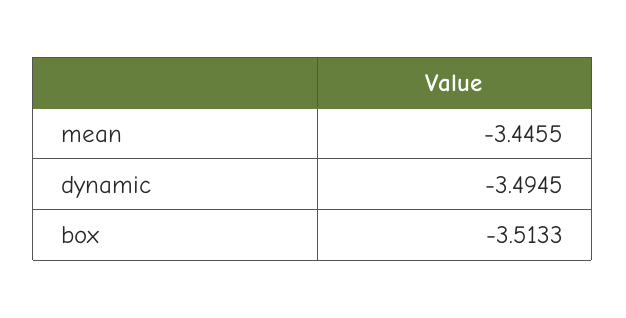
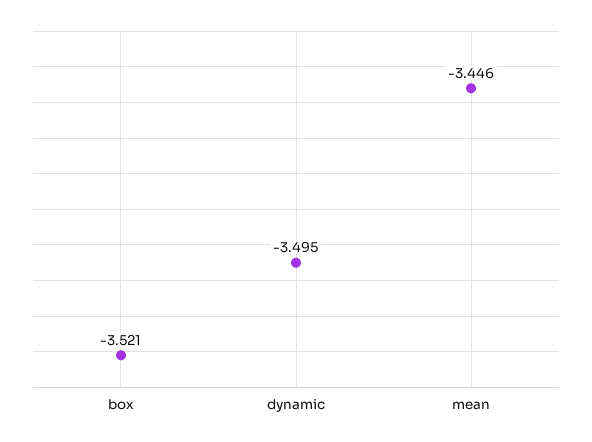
box: -3.5133 -> -3.521

